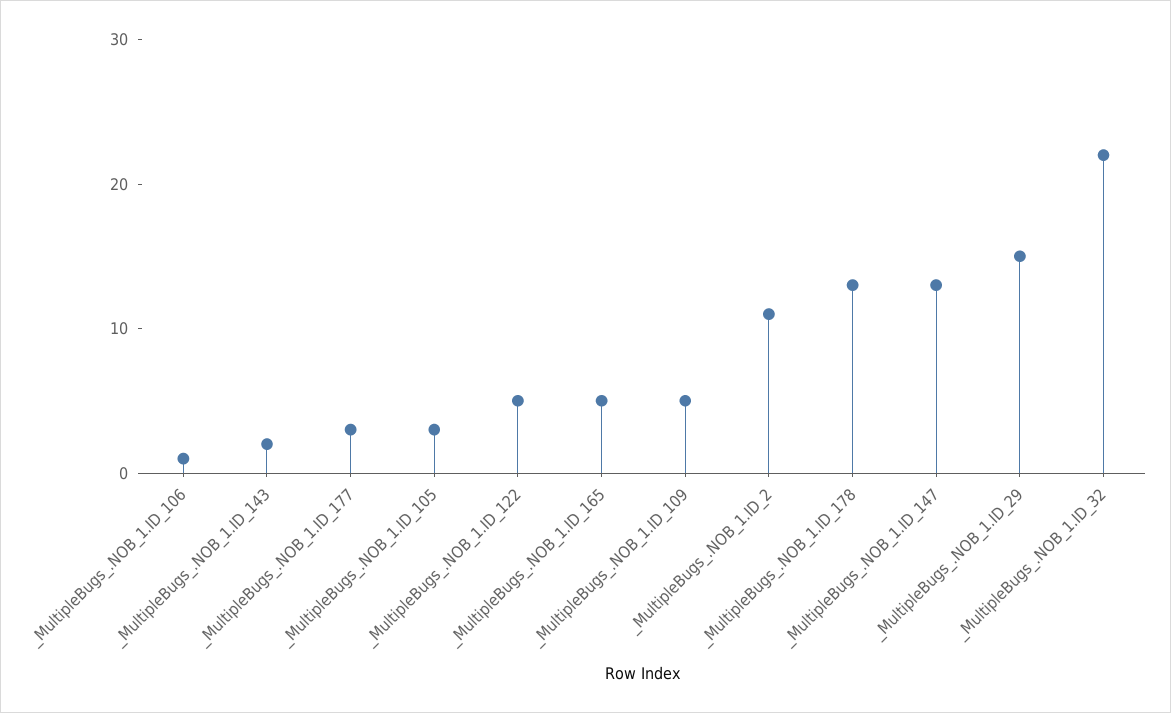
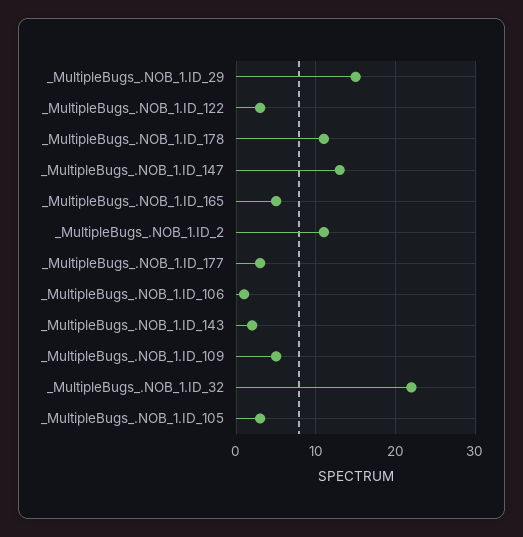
_MultipleBugs_.NOB_1.ID_122: 5 -> 3
_MultipleBugs_.NOB_1.ID_178: 13 -> 11

